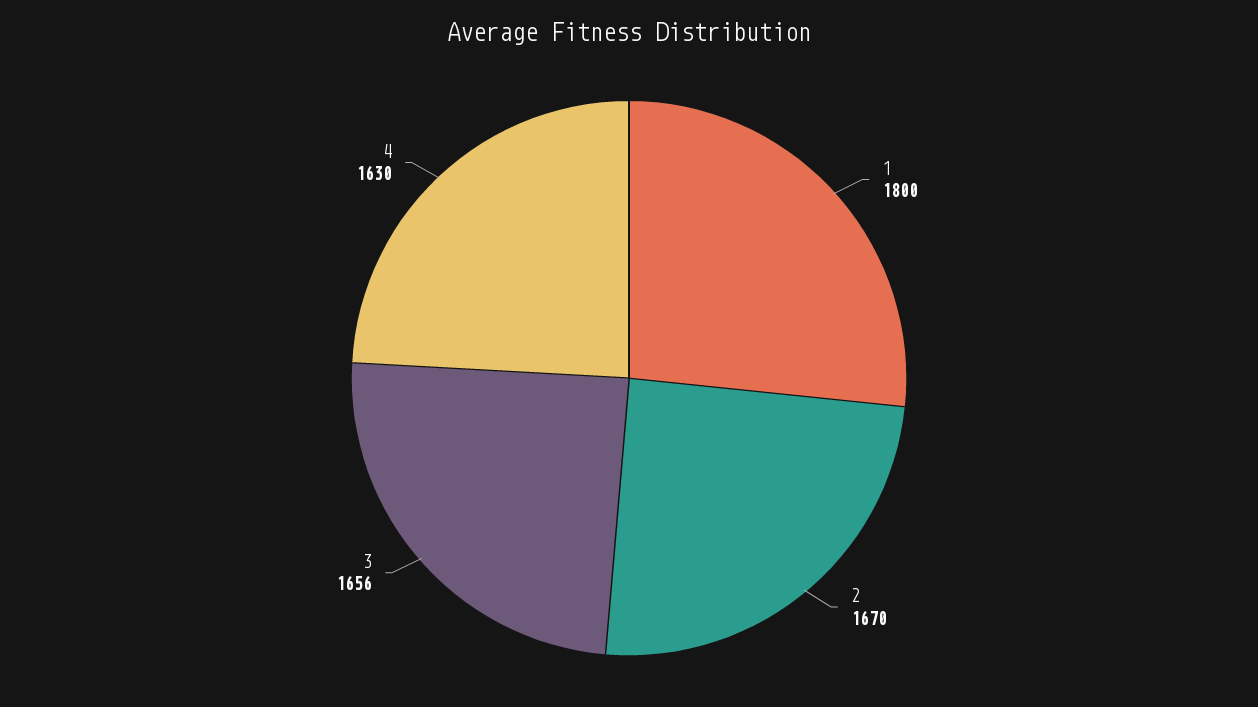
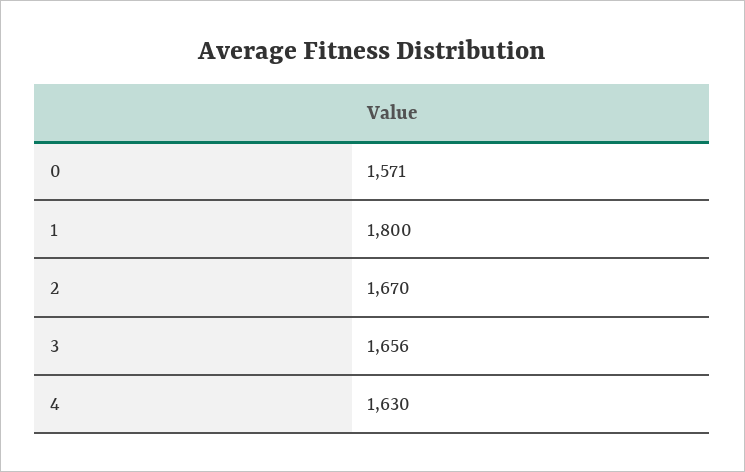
0: none -> 1571

